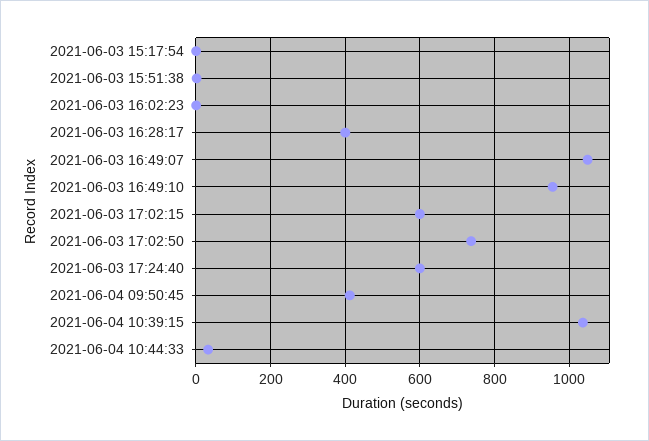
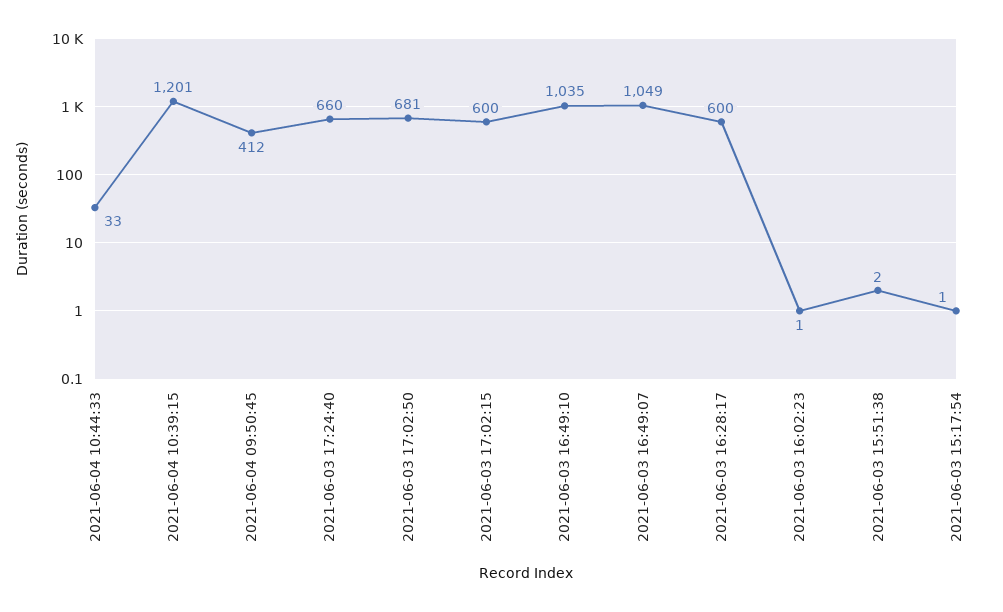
2021-06-03 16:28:17: 400 -> 600
2021-06-03 16:49:10: 960 -> 1035
2021-06-03 17:02:50: 740 -> 681
2021-06-03 17:24:40: 600 -> 660
2021-06-04 10:39:15: 1040 -> 1201

